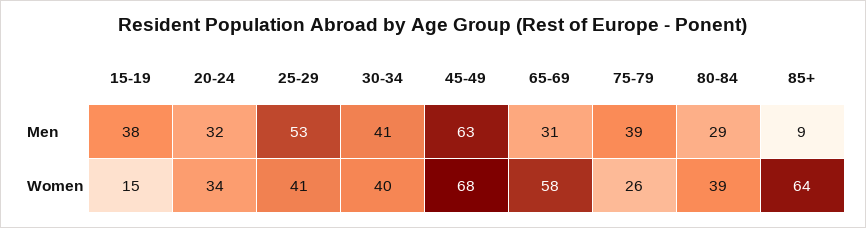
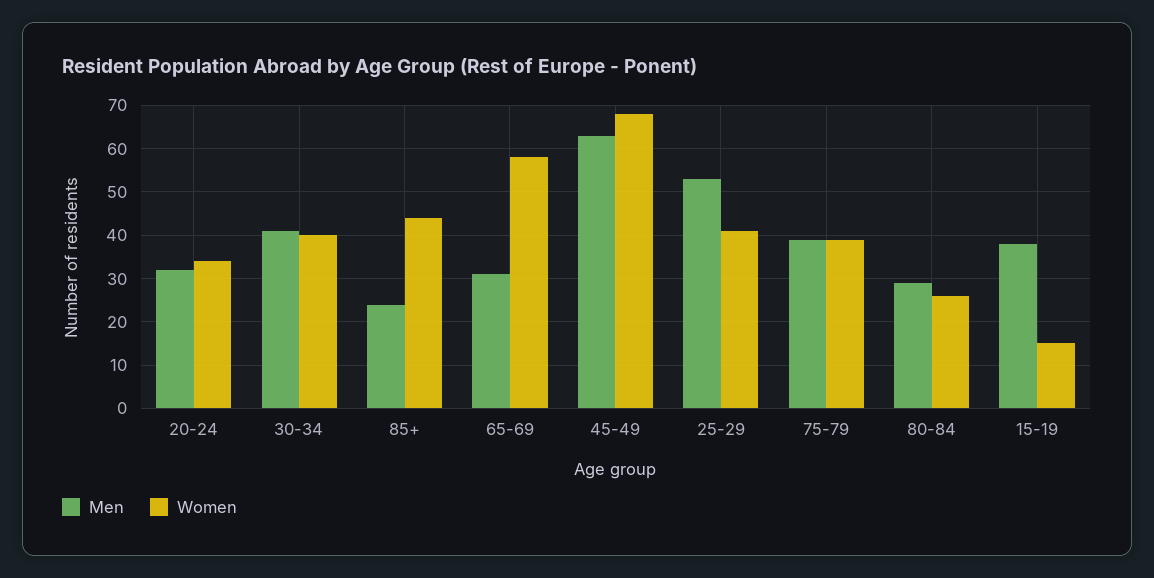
Men, 85+: 9 -> 25
Women, 75-79: 26 -> 40
Women, 80-84: 39 -> 25
Women, 85+: 64 -> 45

